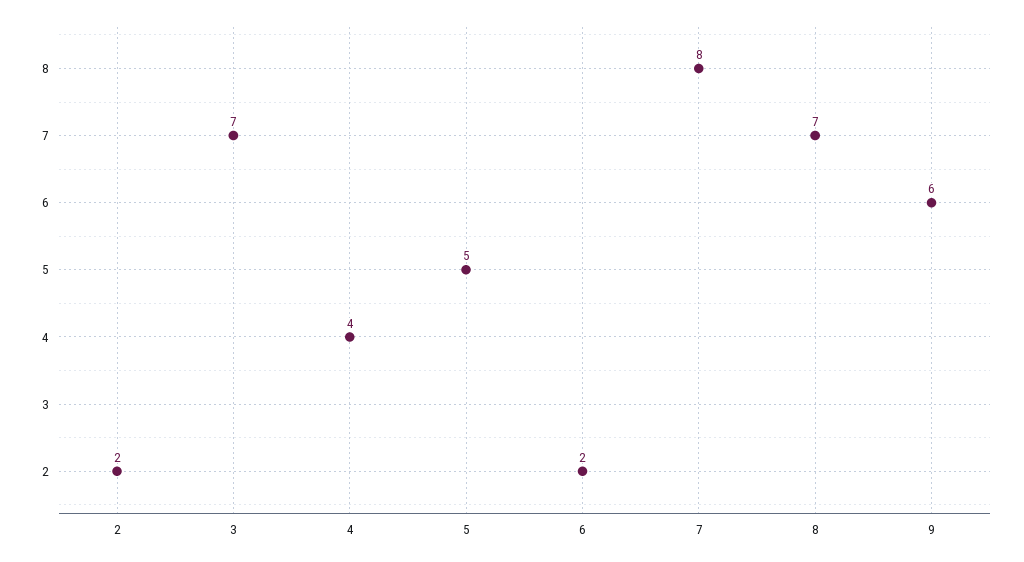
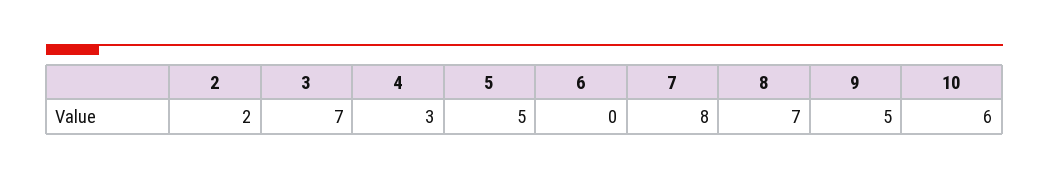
4: 4 -> 3
6: 2 -> 0
9: 6 -> 5
10: none -> 6

